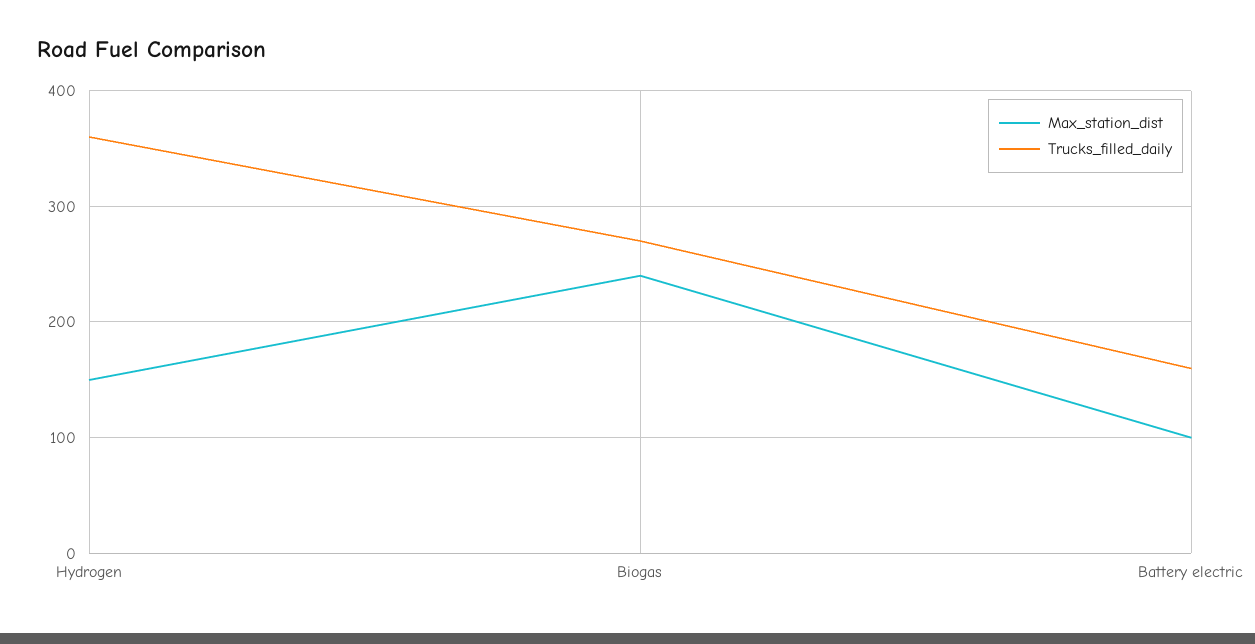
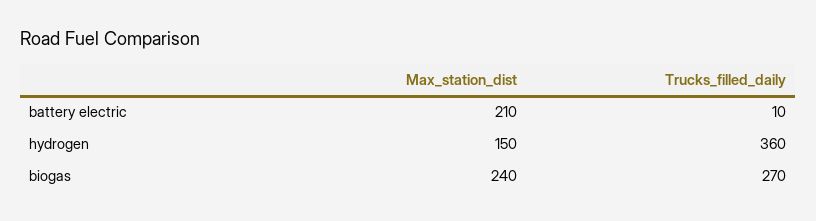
Max_station_dist, Battery electric: 100 -> 210
Trucks_filled_daily, Battery electric: 160 -> 10

